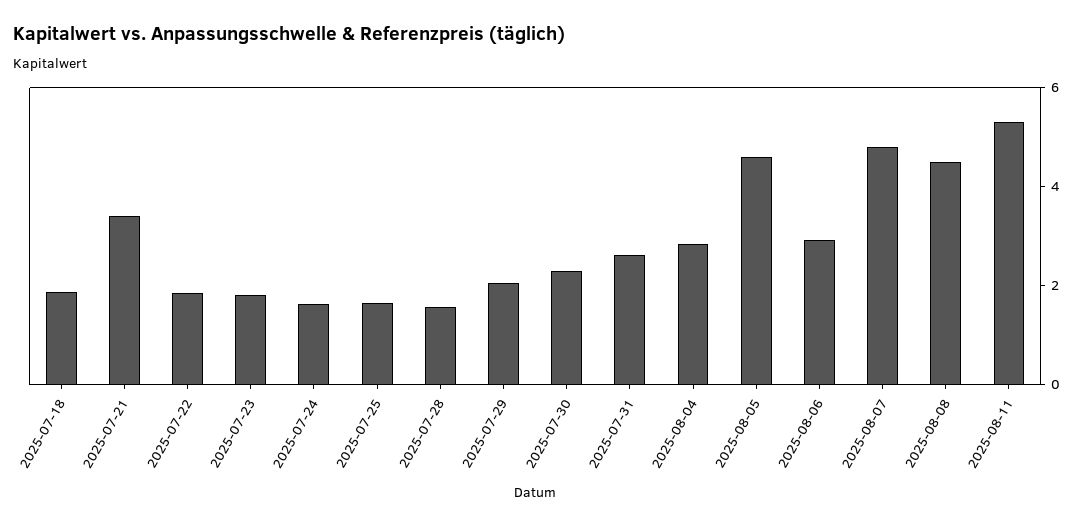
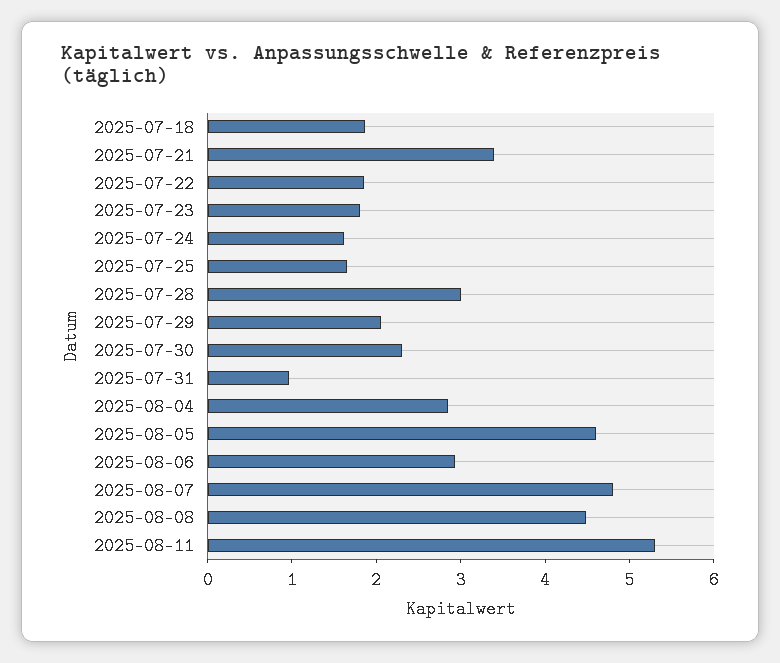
2025-07-28: 1.5 -> 3
2025-07-31: 2.5 -> 1

